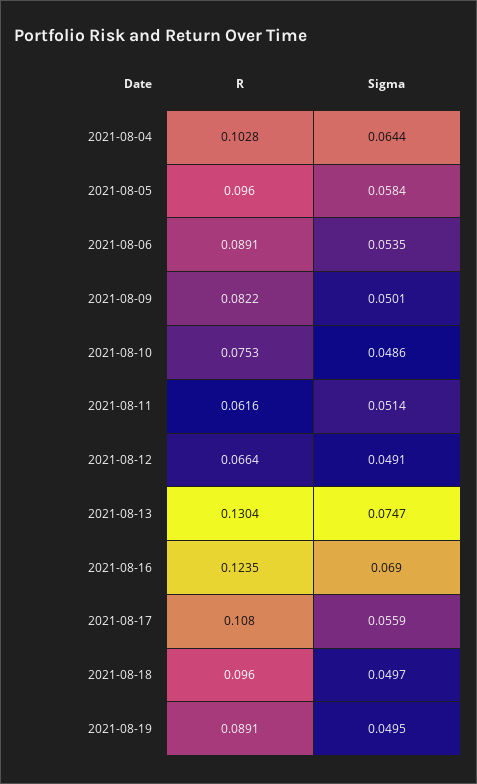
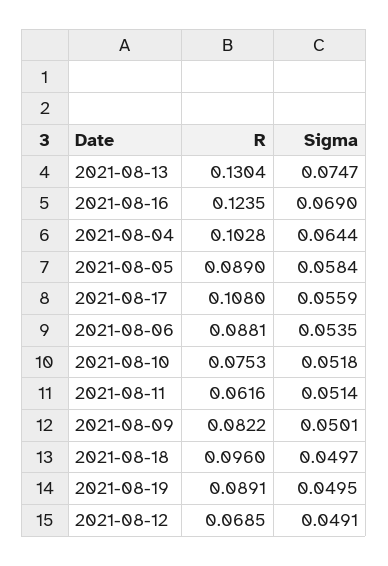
R, 2021-08-05: 0.096 -> 0.089
R, 2021-08-06: 0.0891 -> 0.0881
Sigma, 2021-08-10: 0.0486 -> 0.0518
R, 2021-08-12: 0.0664 -> 0.0685

